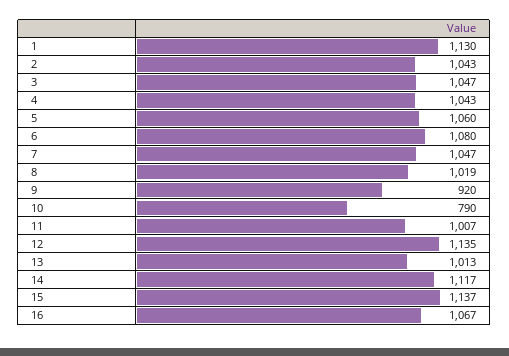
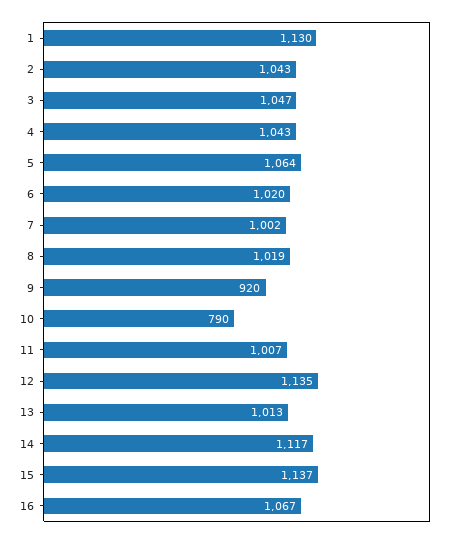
5: 1060 -> 1064
6: 1080 -> 1020
7: 1047 -> 1002

